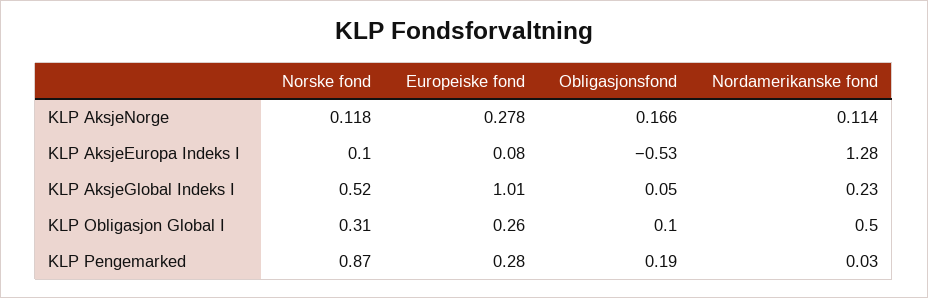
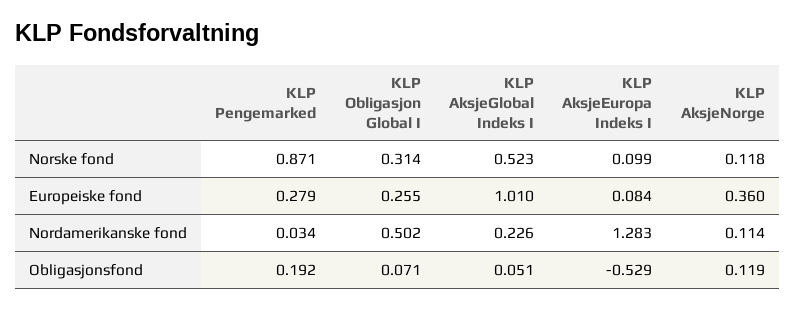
Europeiske fond, KLP AksjeNorge: 0.278 -> 0.36
Obligasjonsfond, KLP AksjeNorge: 0.166 -> 0.119
Obligasjonsfond, KLP Obligasjon Global I: 0.1 -> 0.071

